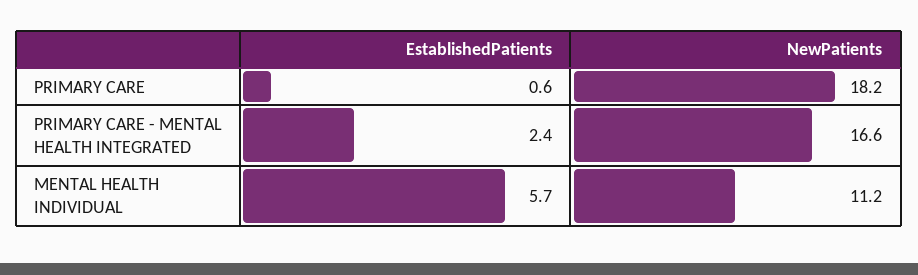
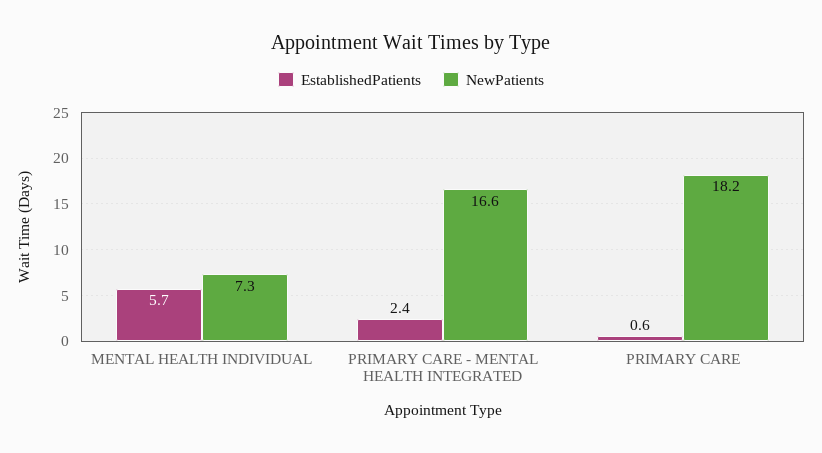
NewPatients, MENTAL HEALTH INDIVIDUAL: 11.2 -> 7.3

